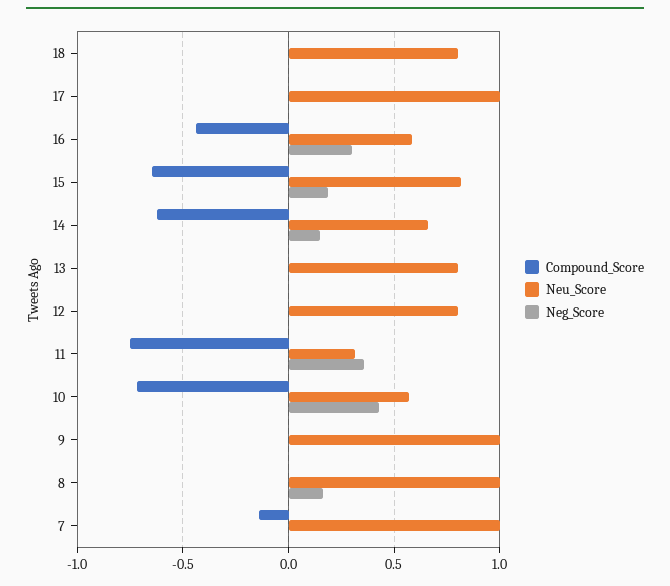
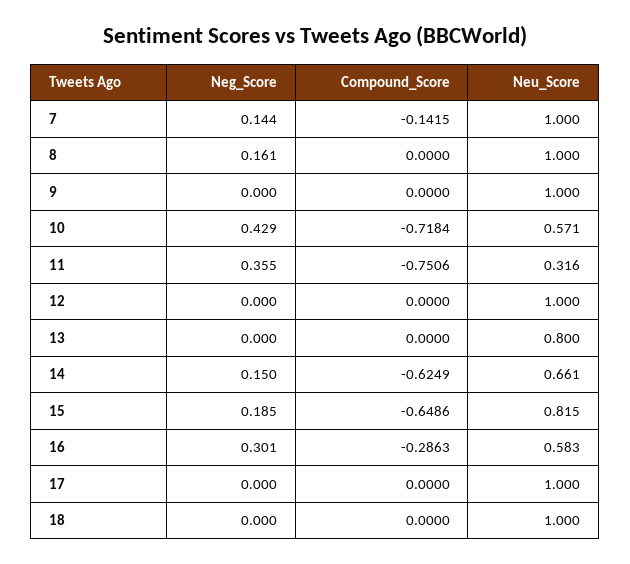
Neu_Score, 18: 0.8 -> 1
Compound_Score, 16: -0.45 -> -0.2863
Neu_Score, 12: 0.8 -> 1
Neg_Score, 7: 0 -> 0.144

